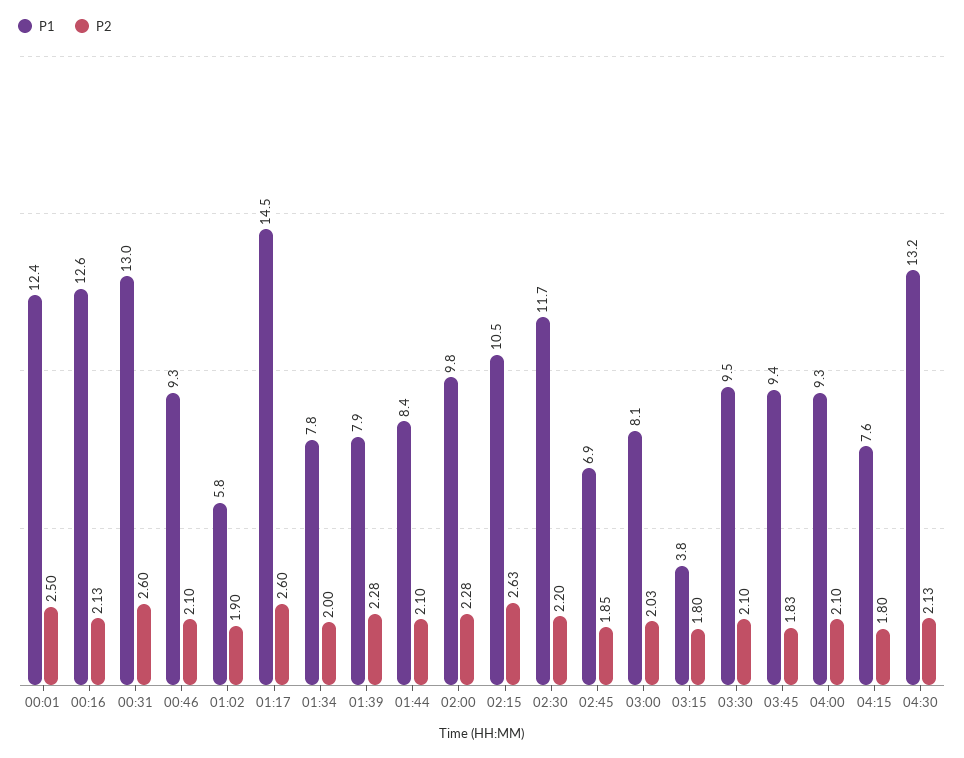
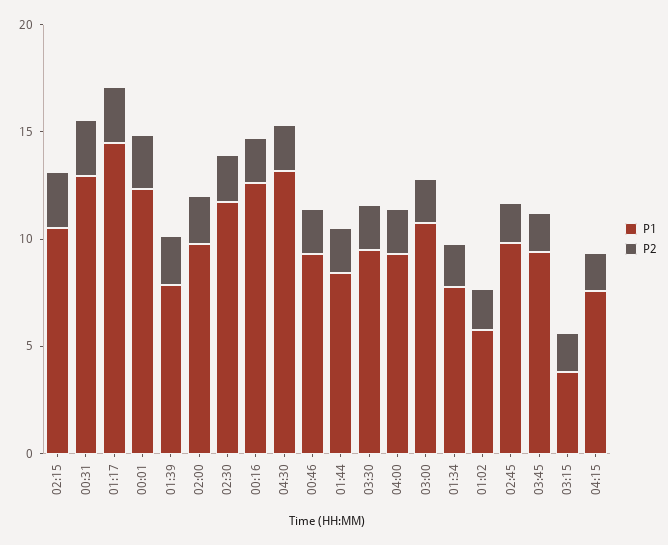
P1, 02:45: 6.9 -> 10
P1, 03:00: 8.1 -> 11

